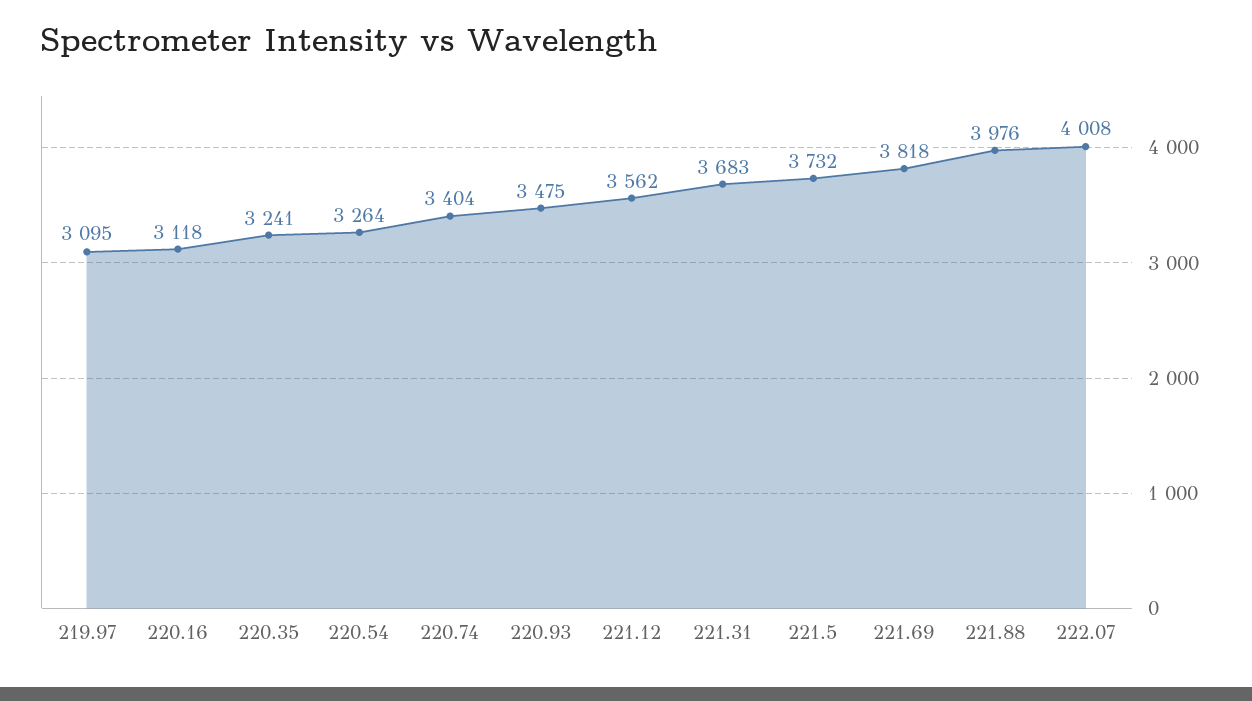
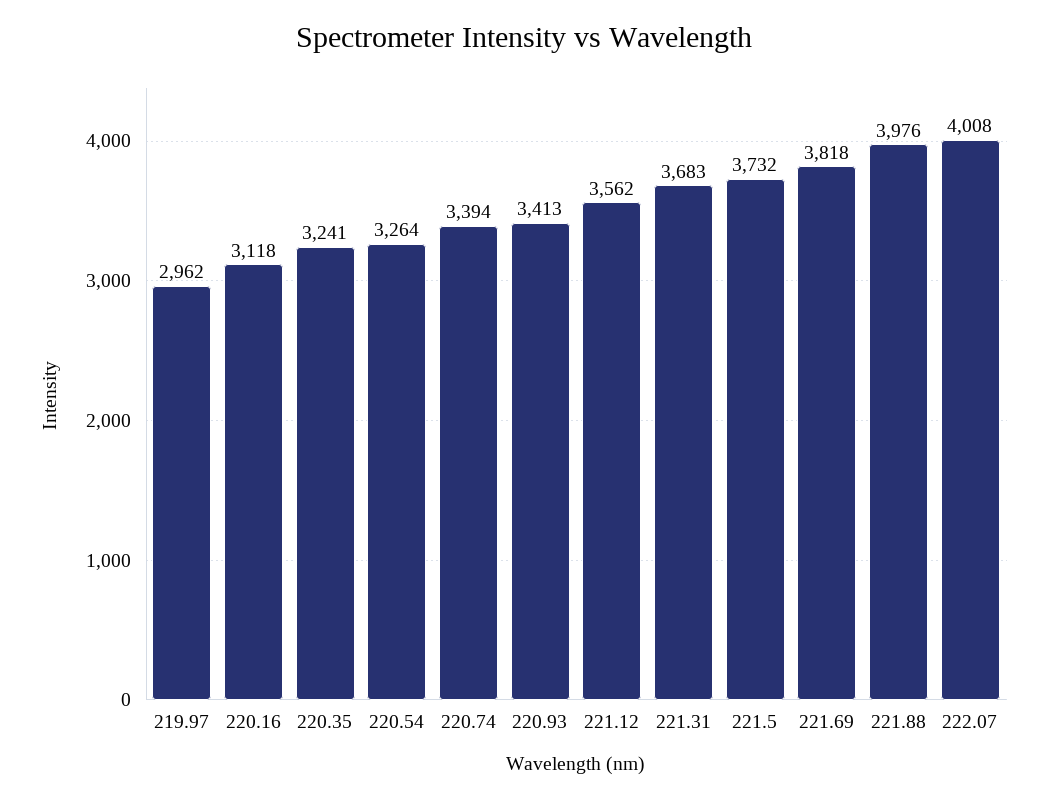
219.97: 3095 -> 2962
220.74: 3404 -> 3394
220.93: 3475 -> 3413

